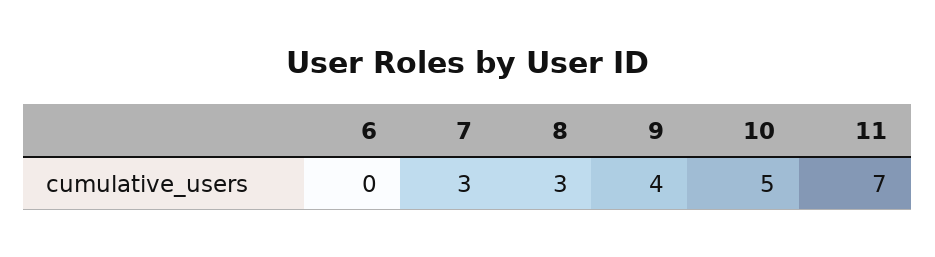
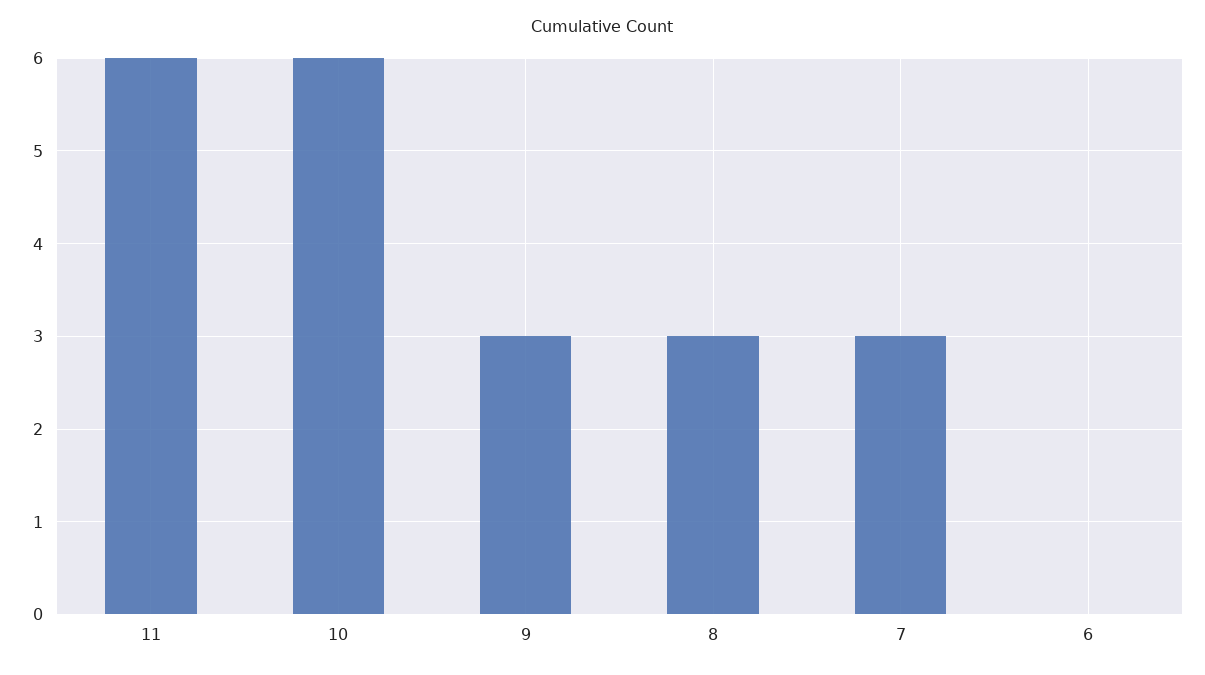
9: 4 -> 3
10: 5 -> 6
11: 7 -> 6

